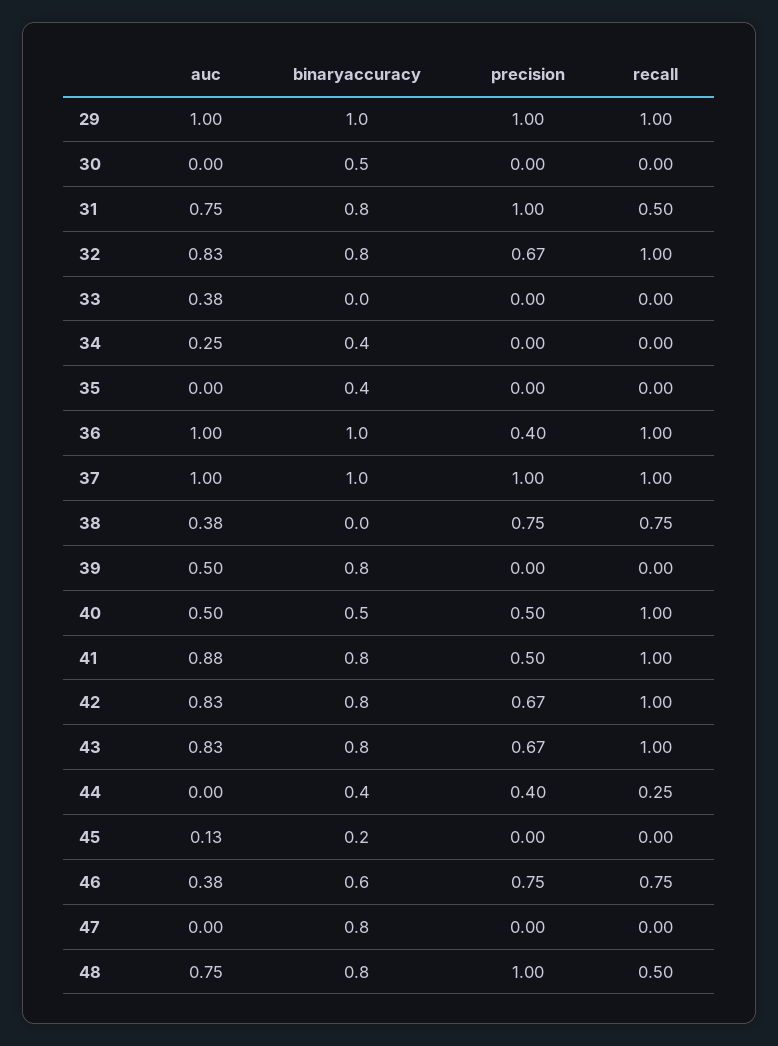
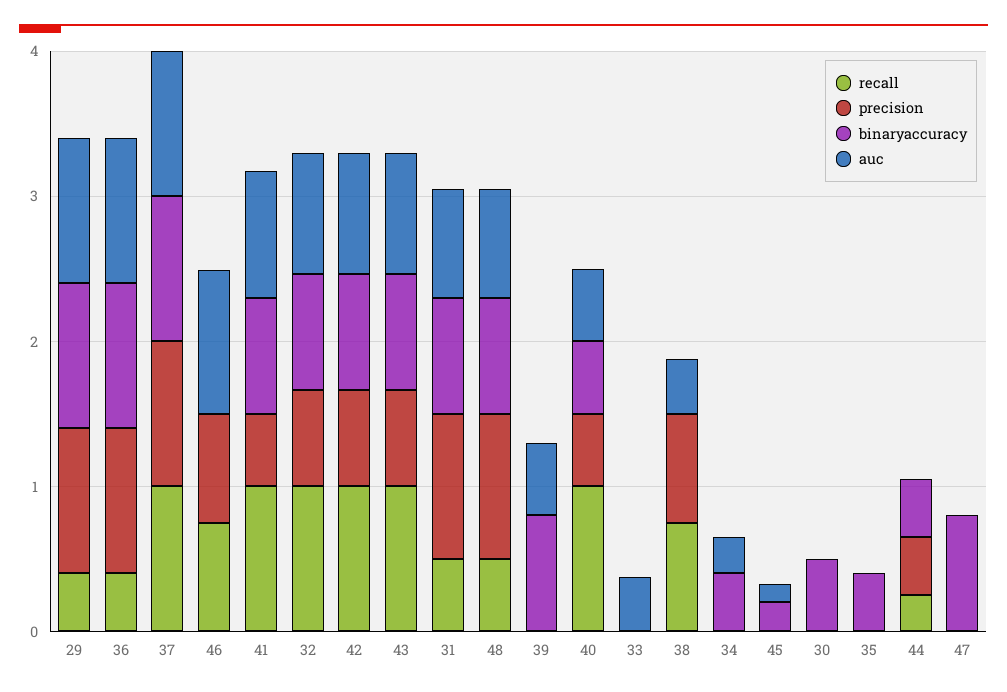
recall, 29: 1 -> 0.4
precision, 36: 0.4 -> 1
recall, 36: 1 -> 0.4
auc, 46: 0.38 -> 1
binaryaccuracy, 46: 0.6 -> 0

